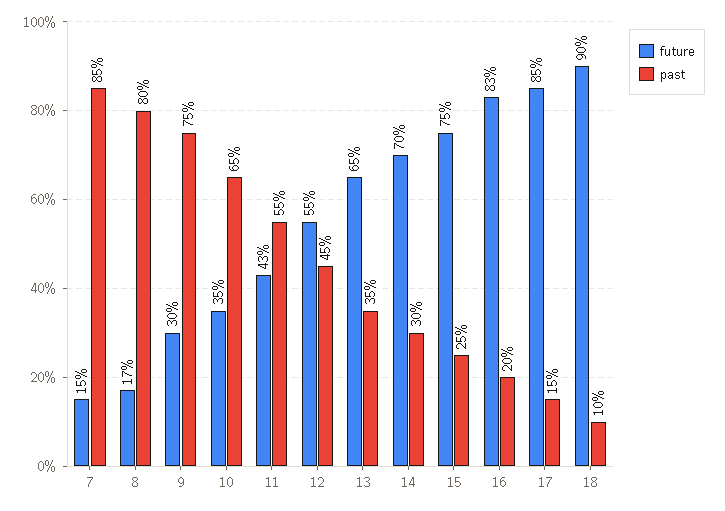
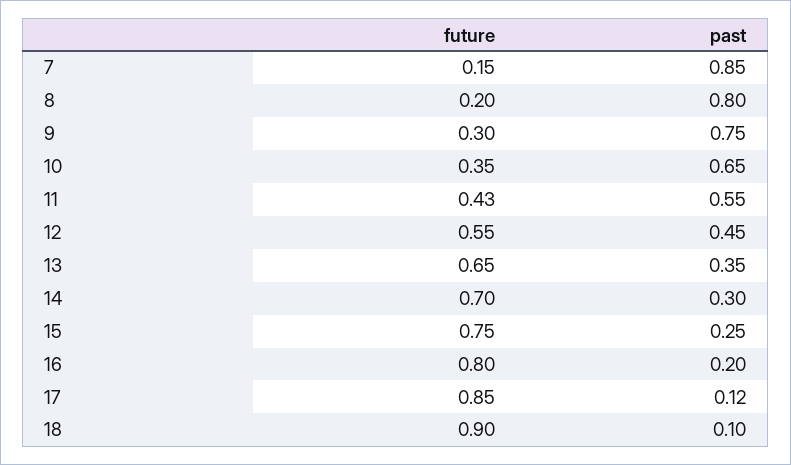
future, 8: 0.17 -> 0.2
future, 16: 0.83 -> 0.8
past, 17: 0.15 -> 0.12

